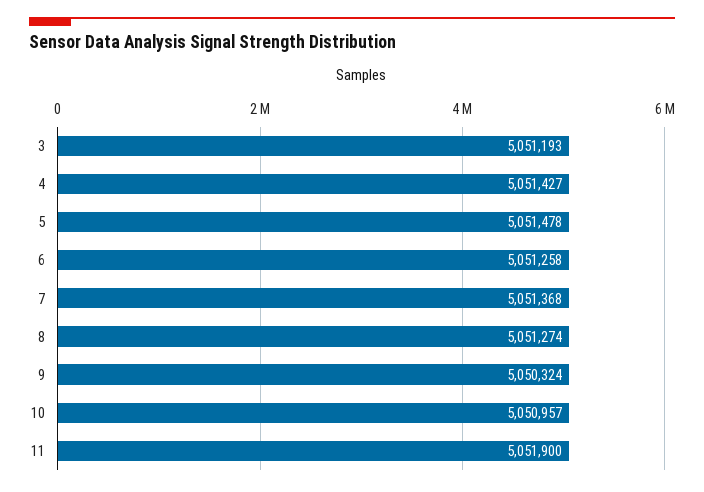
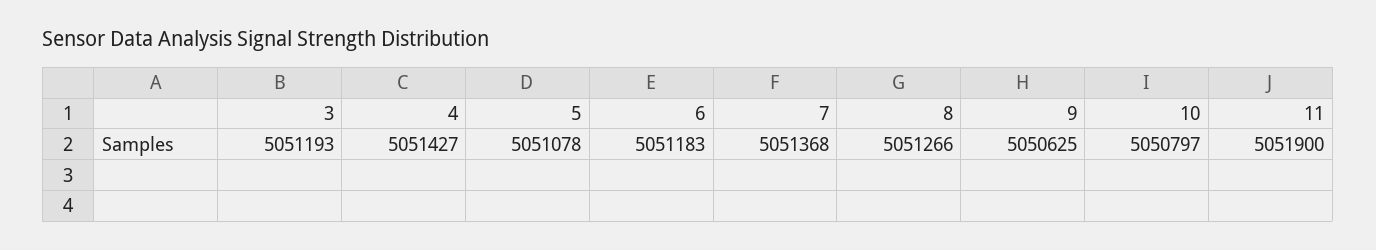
5: 5051478 -> 5051078
6: 5051258 -> 5051183
8: 5051274 -> 5051266
9: 5050324 -> 5050625
10: 5050957 -> 5050797

